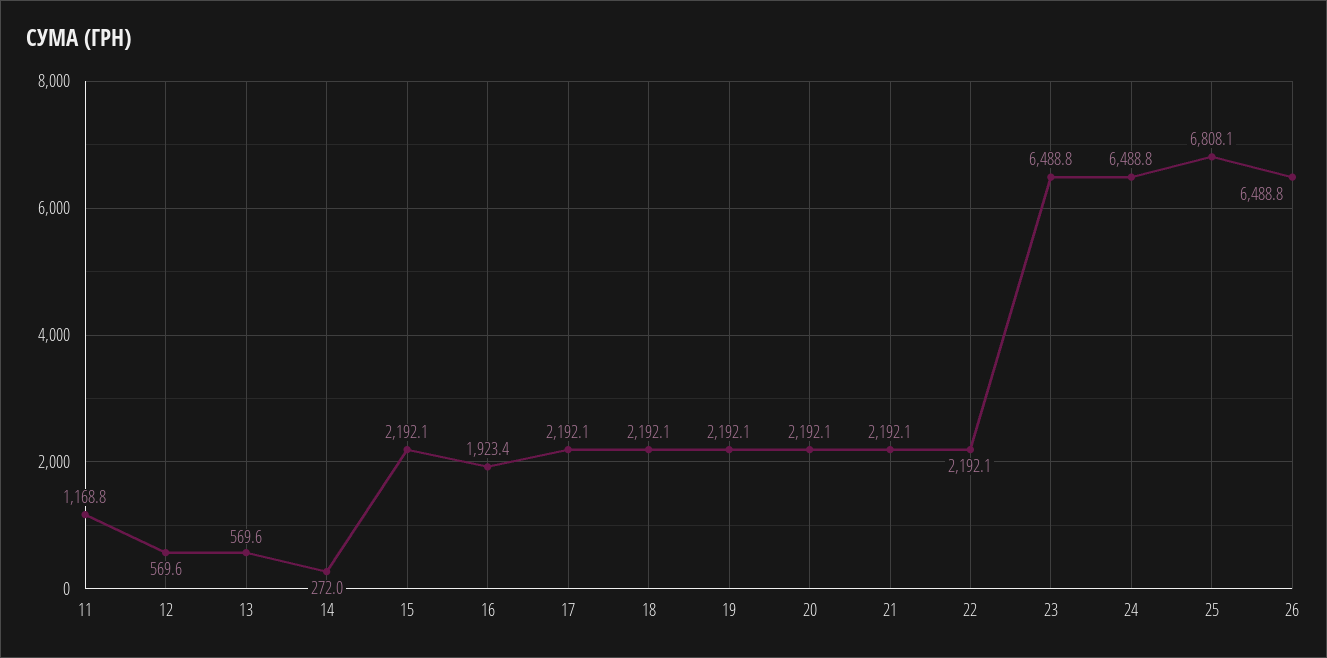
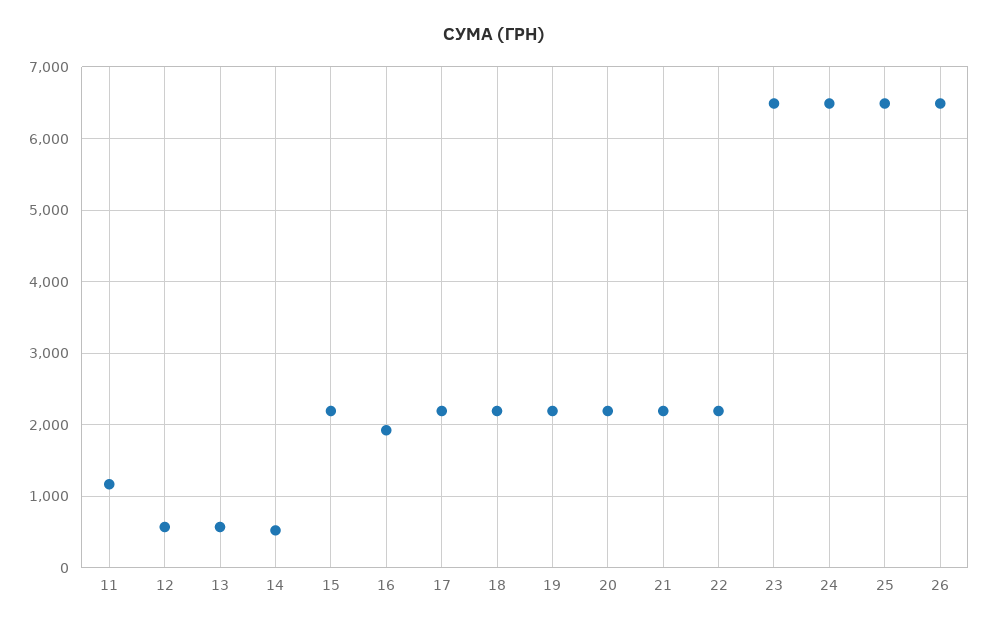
14: 272 -> 500
25: 6808.1 -> 6500

